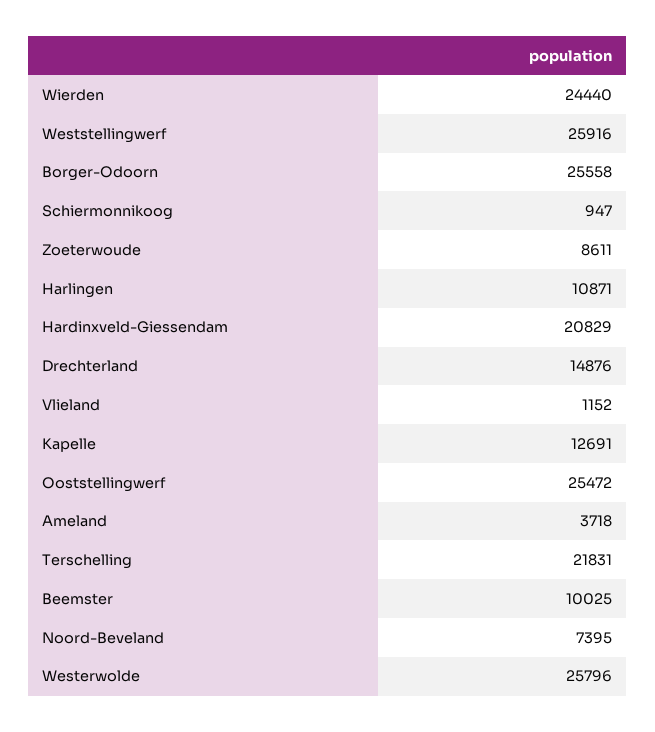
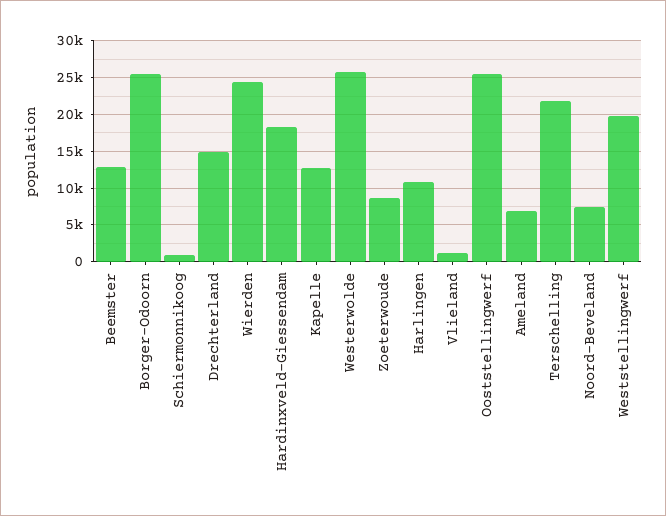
Weststellingwerf: 25916 -> 20000
Hardinxveld-Giessendam: 20829 -> 18000
Ameland: 3718 -> 7000
Beemster: 10025 -> 13000

